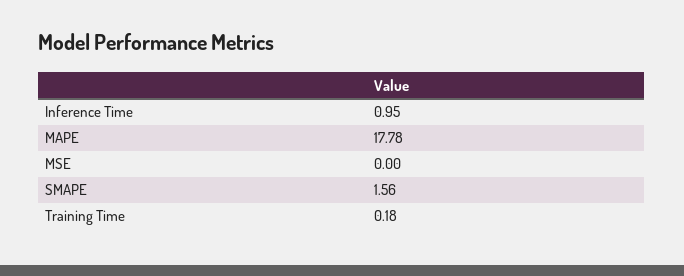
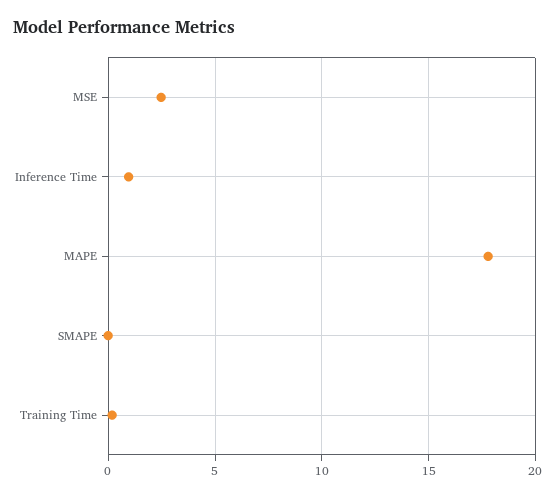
MSE: 0 -> 2.5
SMAPE: 1.56 -> 0

